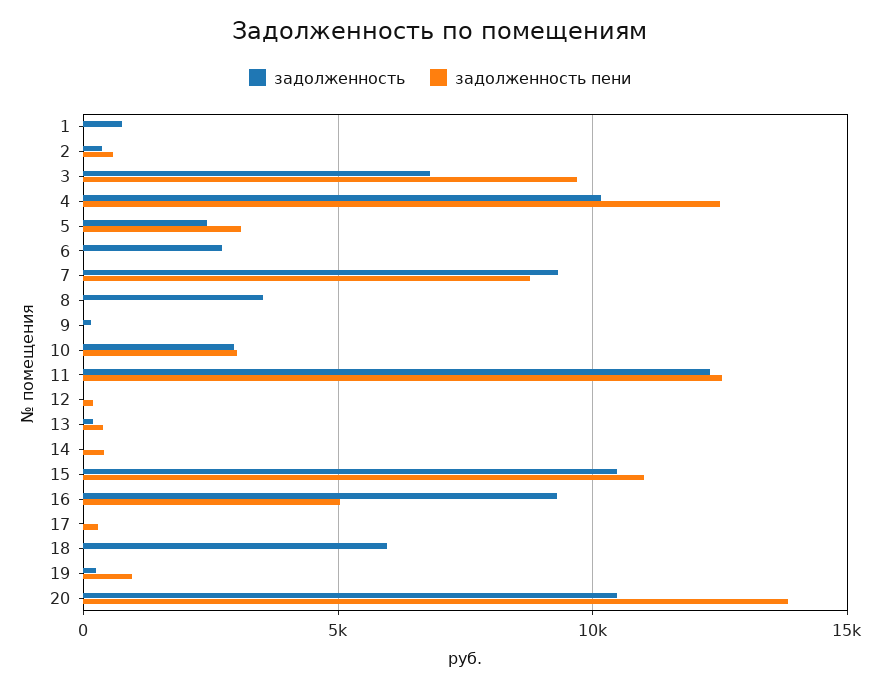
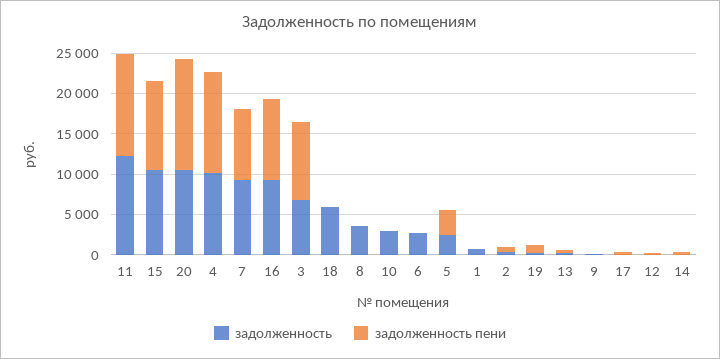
задолженность пени, 10: 3000 -> 0
задолженность пени, 16: 5000 -> 10000

